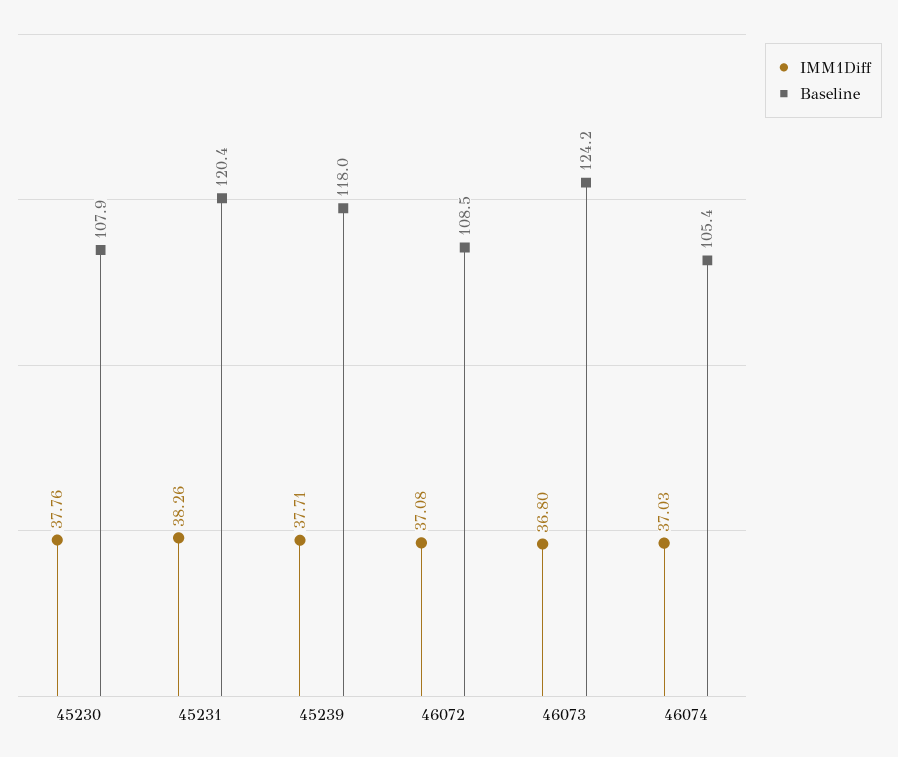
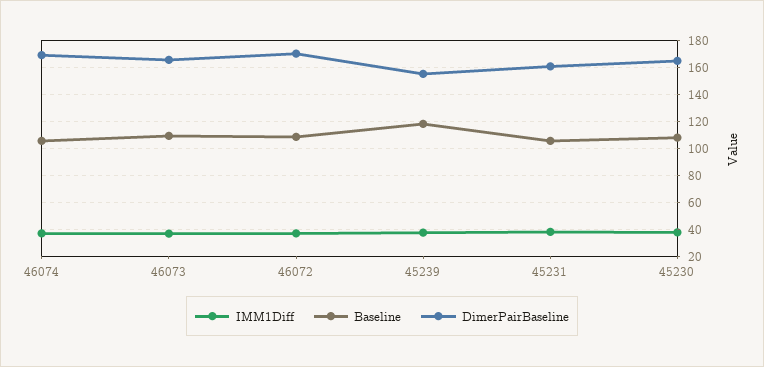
Baseline, 45231: 120.4 -> 105
Baseline, 46073: 124.2 -> 110
DimerPairBaseline, 46074: none -> 170
DimerPairBaseline, 46073: none -> 165
DimerPairBaseline, 46072: none -> 170
DimerPairBaseline, 45239: none -> 155
DimerPairBaseline, 45231: none -> 160
DimerPairBaseline, 45230: none -> 165

